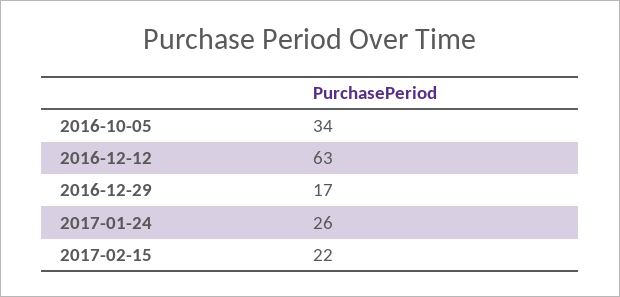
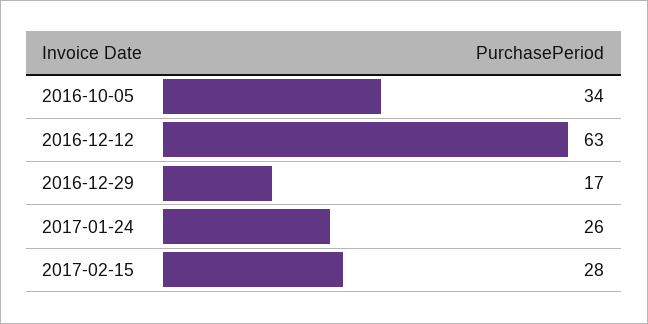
2017-02-15: 22 -> 28

